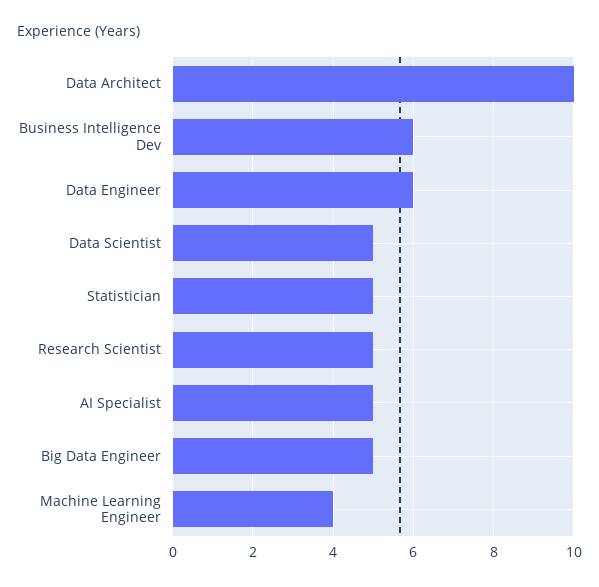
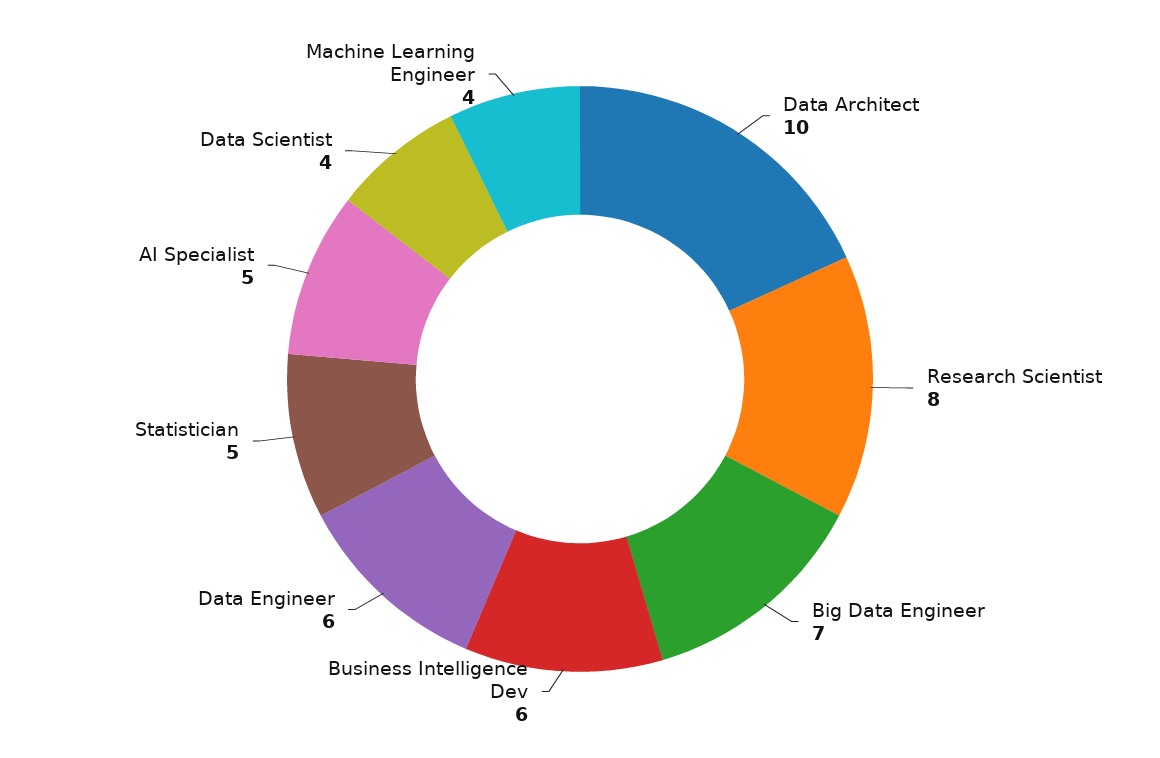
Data Scientist: 5 -> 4
Research Scientist: 5 -> 8
Big Data Engineer: 5 -> 7

